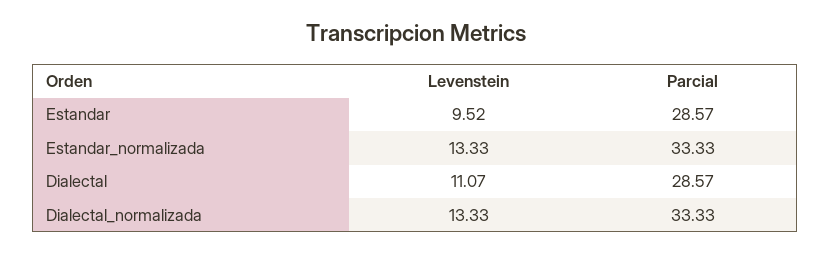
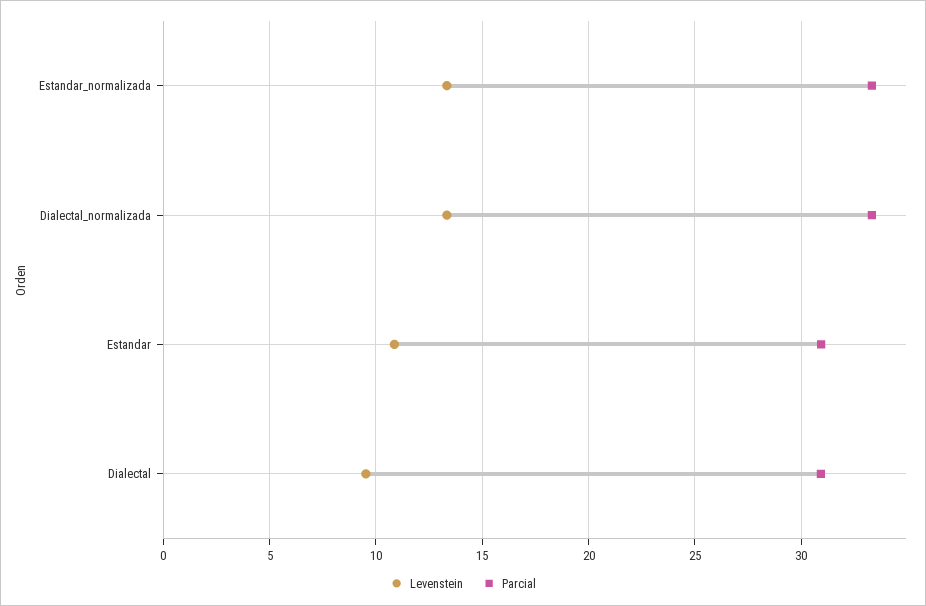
Levenstein, Estandar: 9.52 -> 11
Parcial, Estandar: 28.57 -> 31
Levenstein, Dialectal: 11.07 -> 9.5
Parcial, Dialectal: 28.57 -> 31

